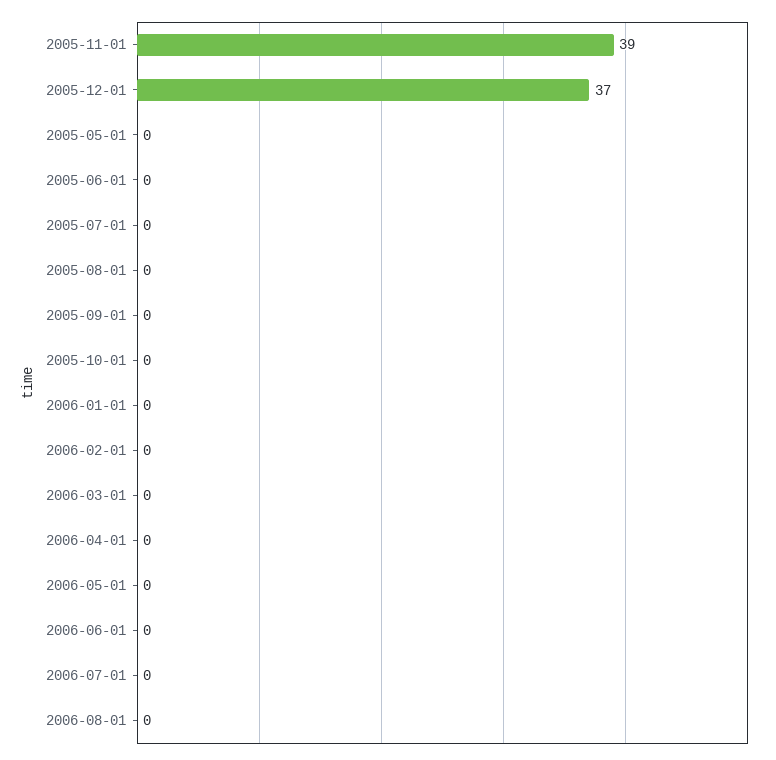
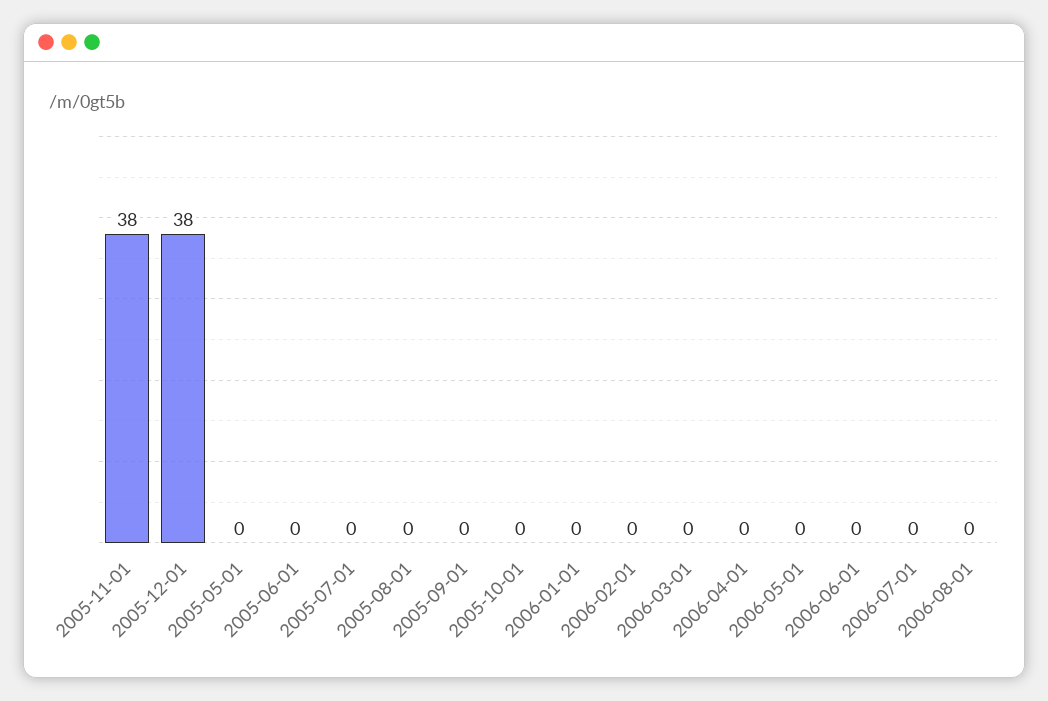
2005-11-01: 39 -> 38
2005-12-01: 37 -> 38

